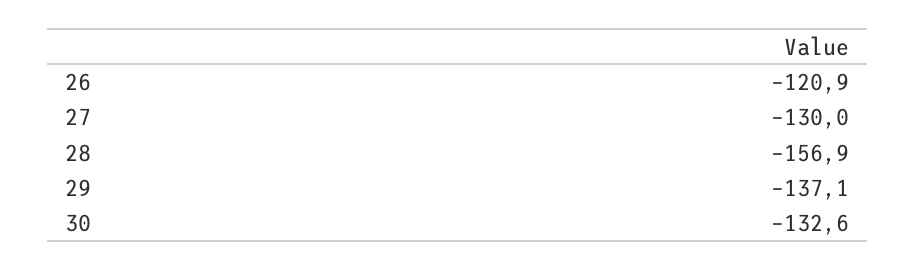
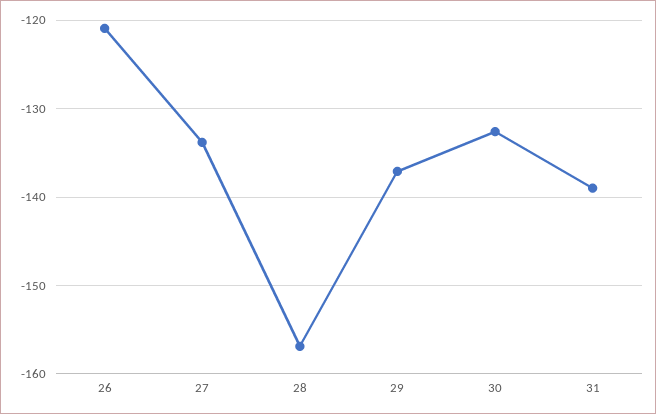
27: -130 -> -134
31: none -> -139

